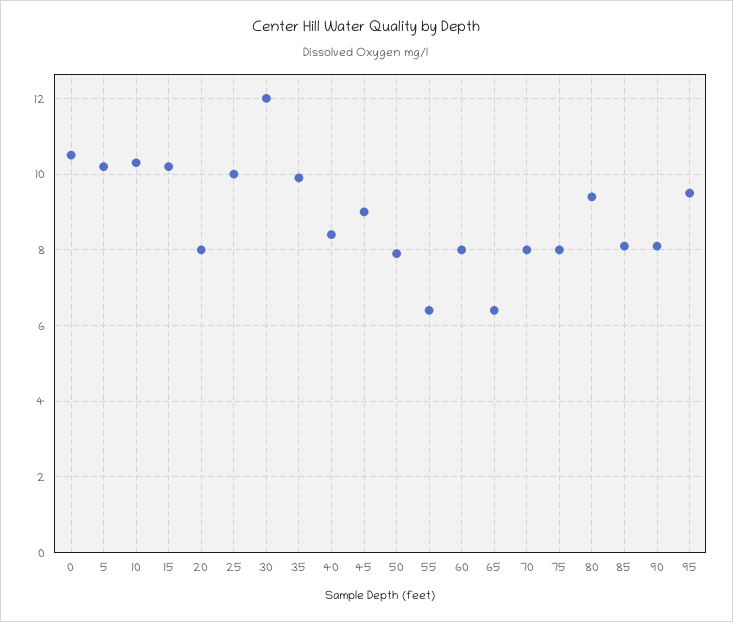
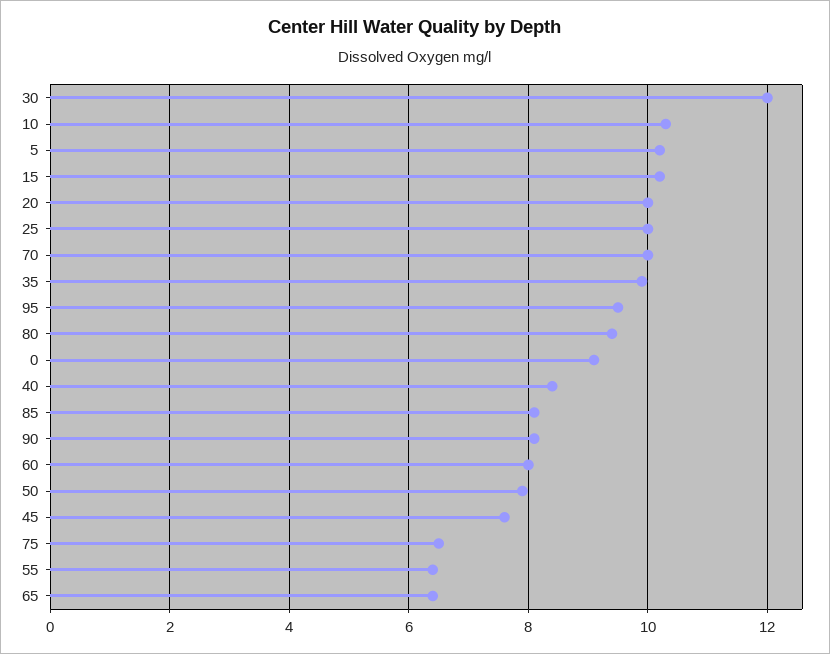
0: 10.5 -> 9
20: 8 -> 10
45: 9 -> 7.5
70: 8 -> 10
75: 8 -> 6.5

